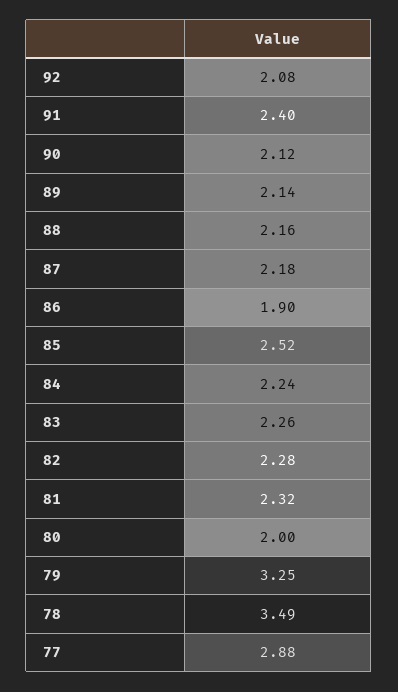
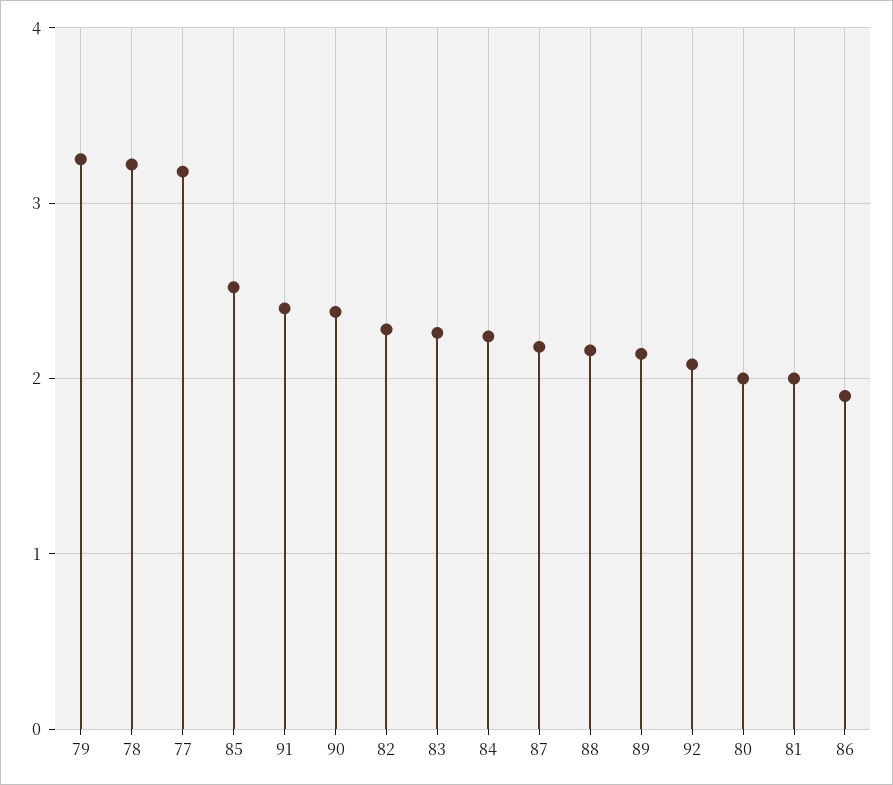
90: 2.12 -> 2.4
81: 2.32 -> 2
78: 3.49 -> 3.2
77: 2.88 -> 3.2

